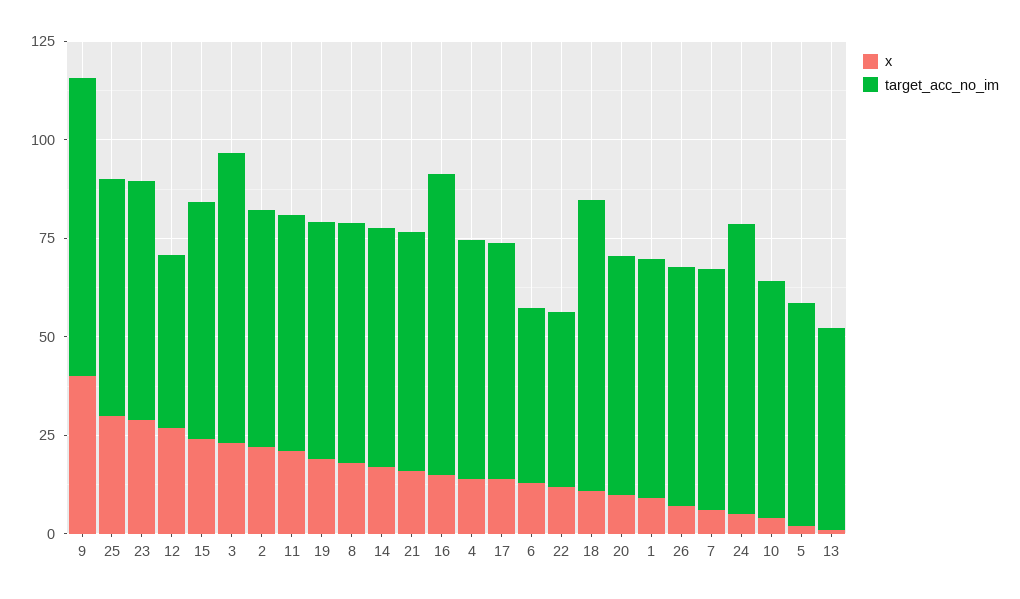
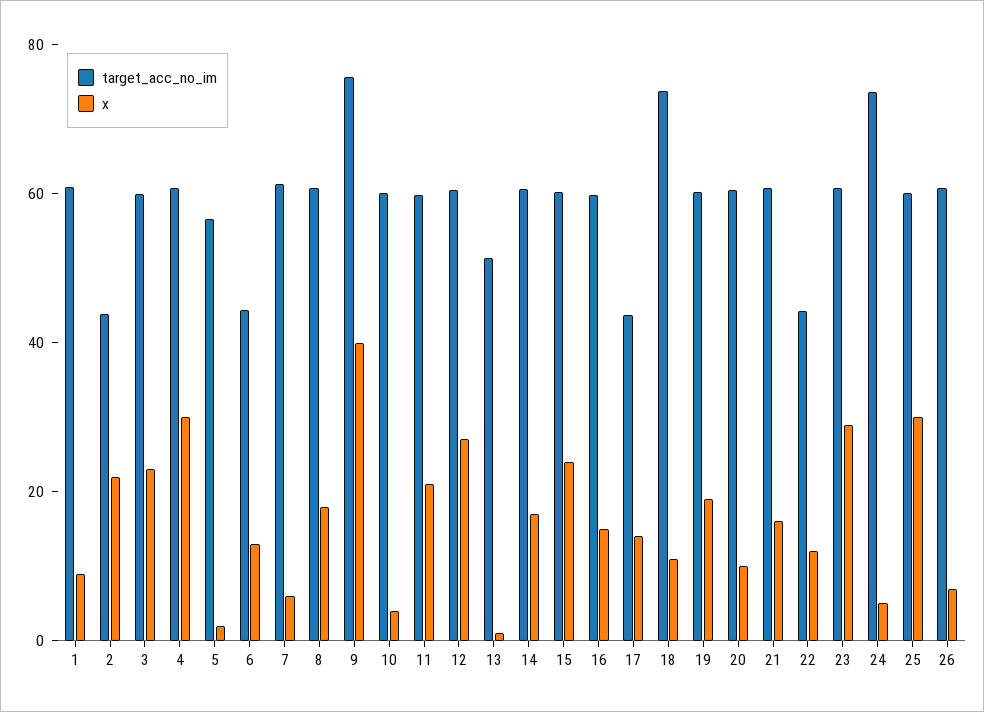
target_acc_no_im, 12: 45 -> 60
target_acc_no_im, 3: 75 -> 60
target_acc_no_im, 2: 60 -> 45
target_acc_no_im, 16: 75 -> 60
x, 4: 15 -> 30
target_acc_no_im, 17: 60 -> 45

